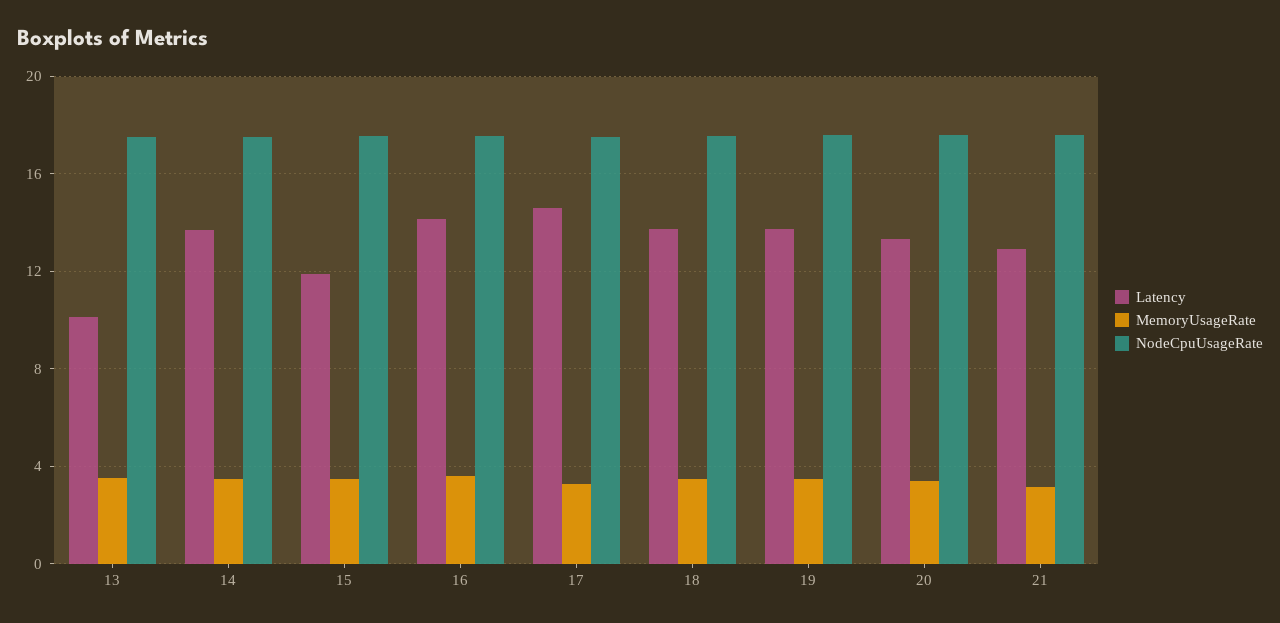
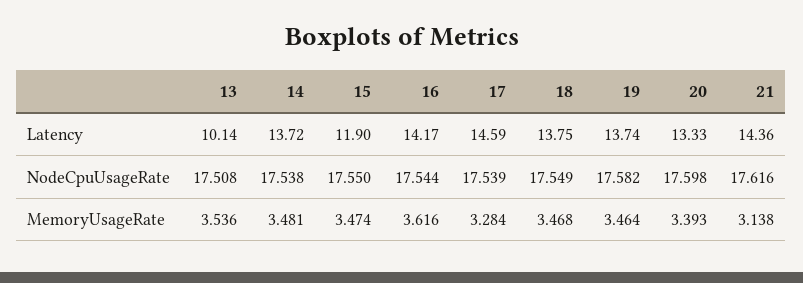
Latency, 21: 13 -> 14.36

